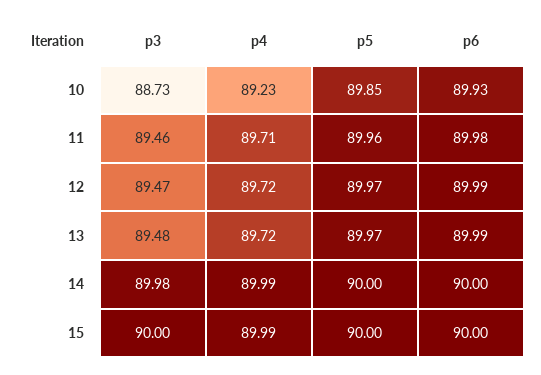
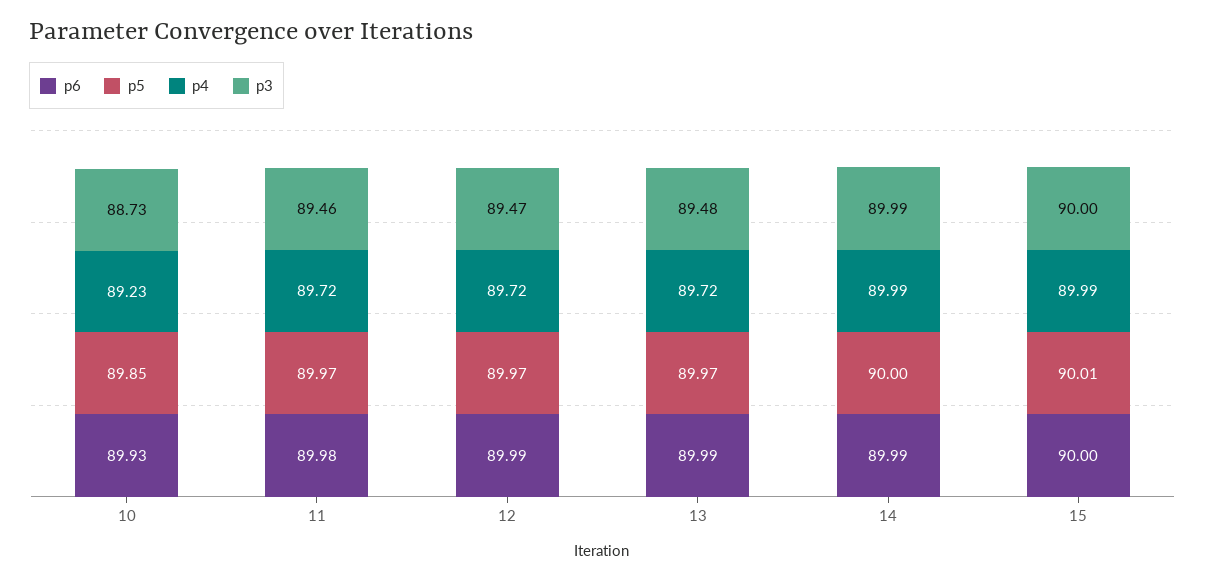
p4, 11: 89.71 -> 89.72
p5, 11: 89.96 -> 89.97
p3, 14: 89.98 -> 89.99
p6, 14: 90 -> 89.99
p5, 15: 90 -> 90.01

